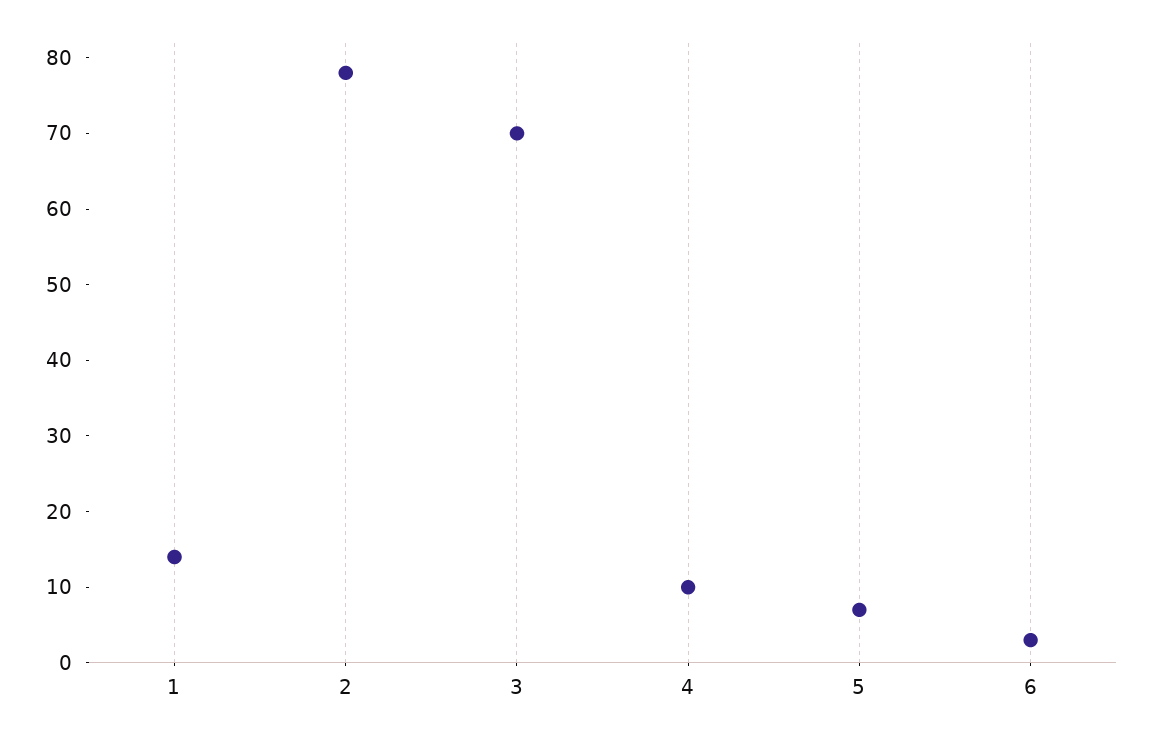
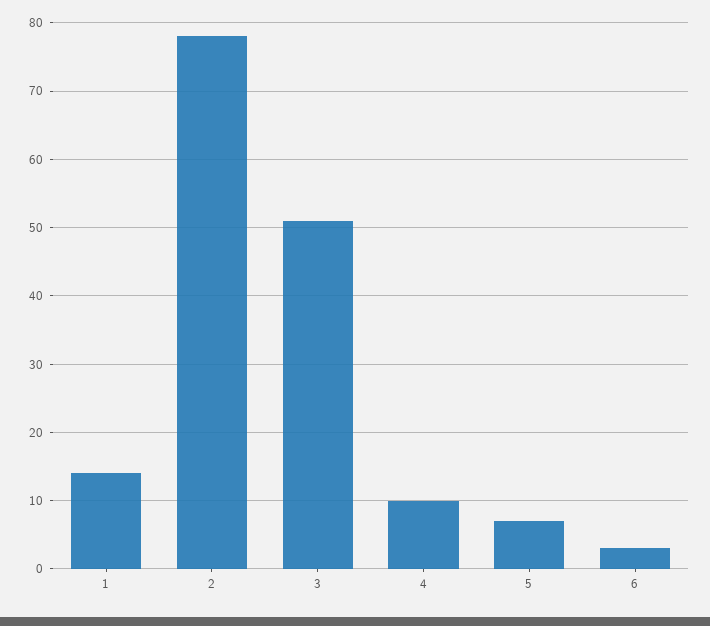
3: 70 -> 51

